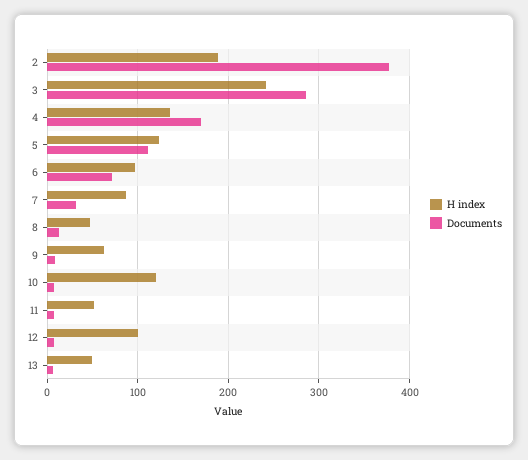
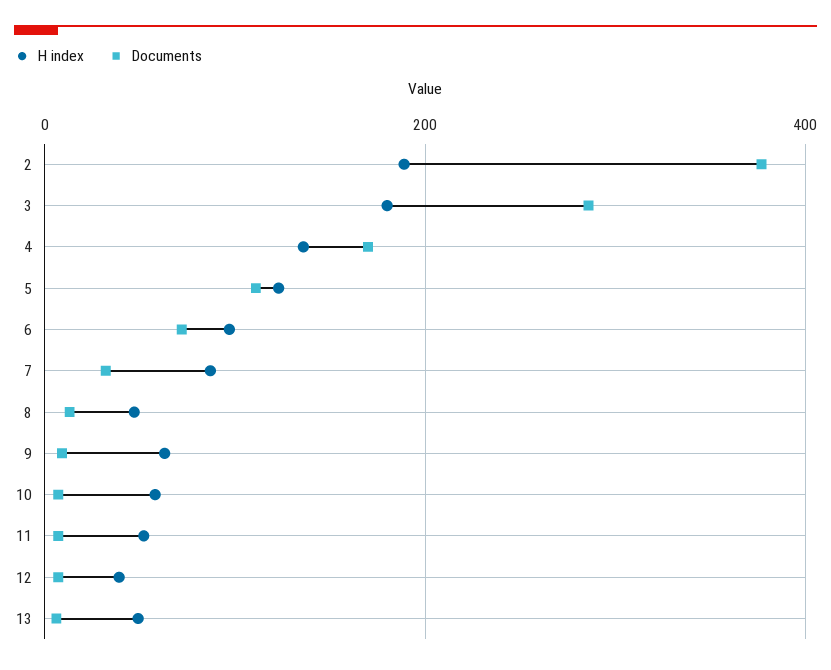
H index, 3: 240 -> 180
H index, 10: 120 -> 60
H index, 12: 100 -> 40

